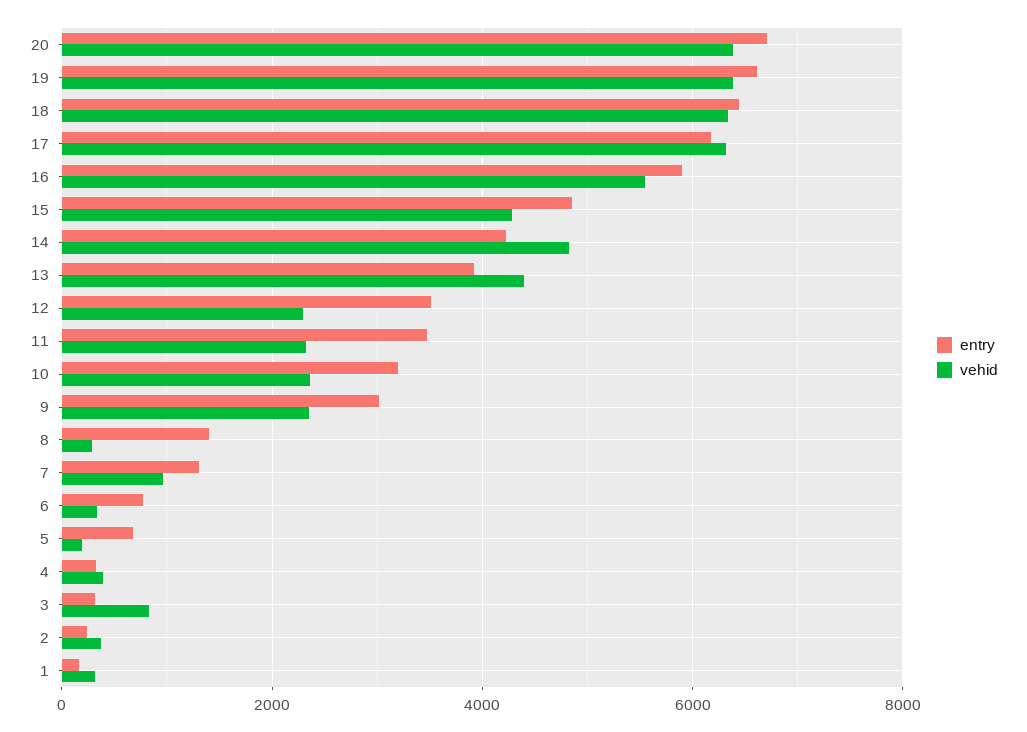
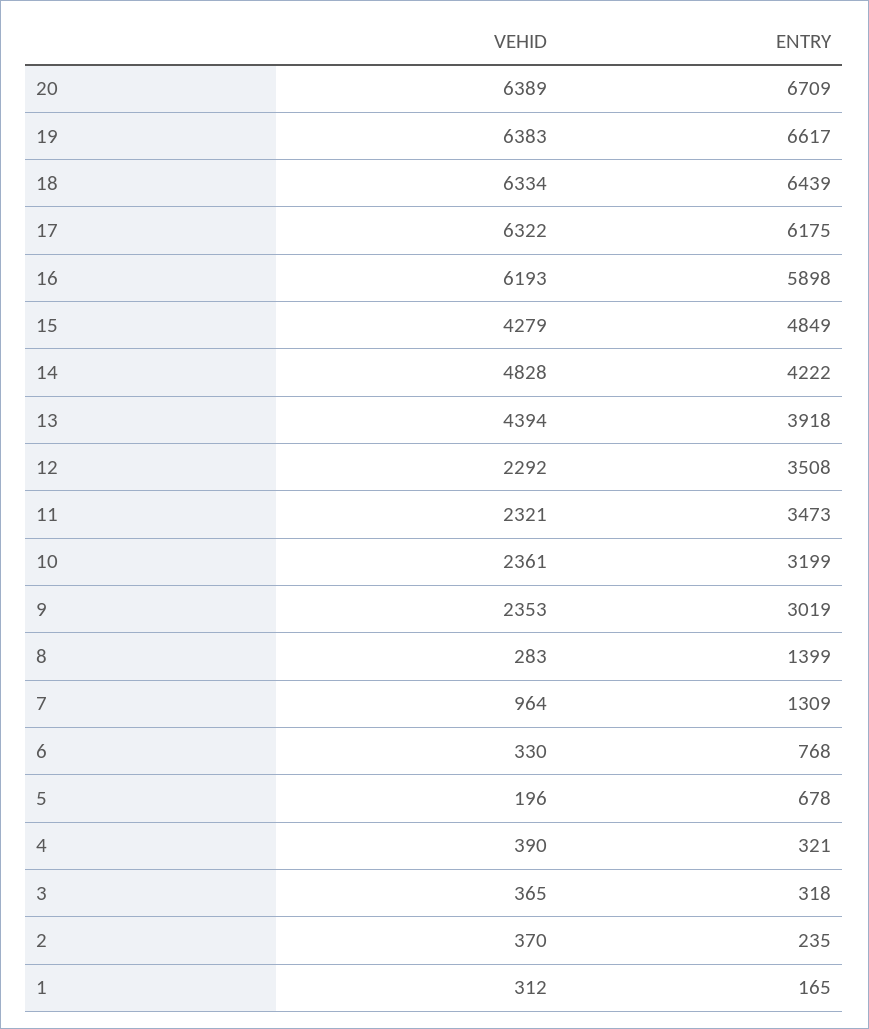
vehid, 16: 5600 -> 6193
vehid, 3: 800 -> 365

